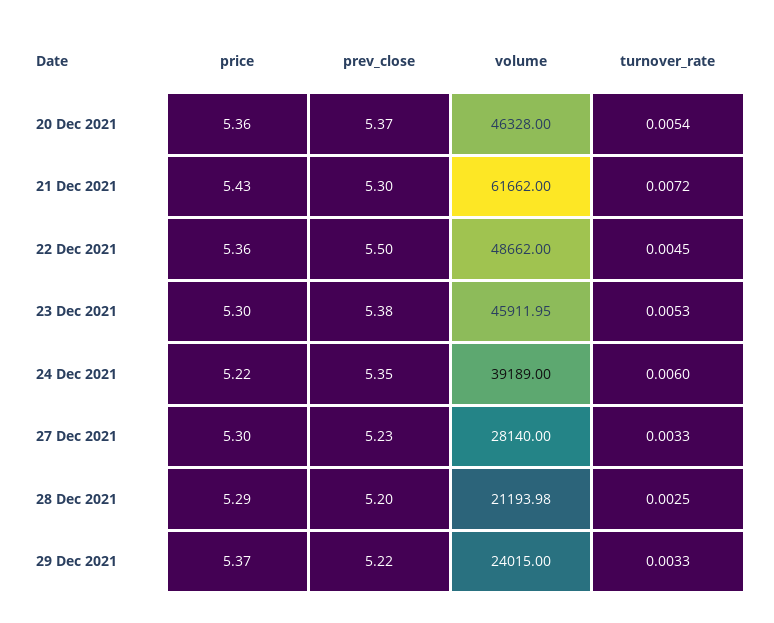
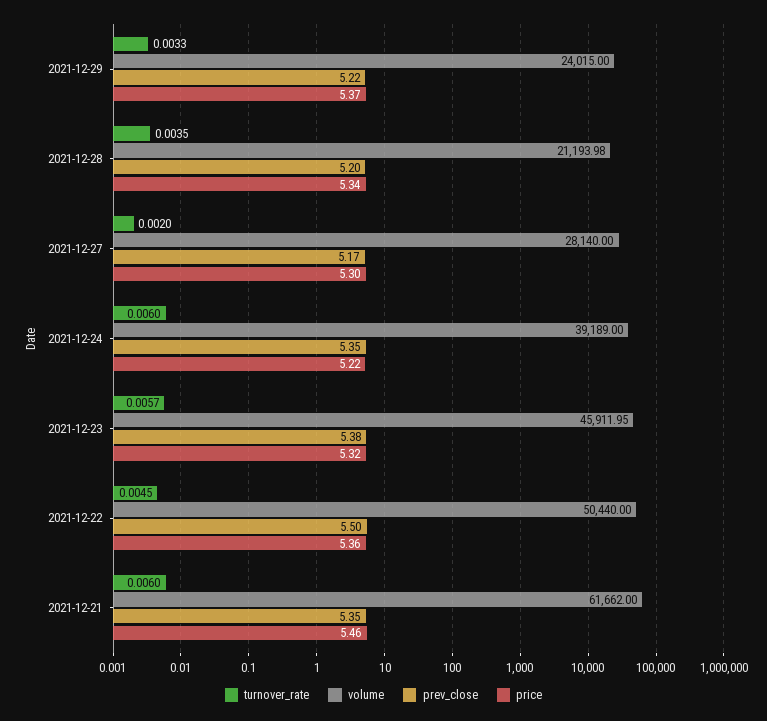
price, 20 Dec 2021: 5.36 -> none
prev_close, 20 Dec 2021: 5.37 -> none
volume, 20 Dec 2021: 46328 -> none
turnover_rate, 20 Dec 2021: 0.0054 -> none
price, 21 Dec 2021: 5.43 -> 5.46
prev_close, 21 Dec 2021: 5.3 -> 5.35
turnover_rate, 21 Dec 2021: 0.0072 -> 0.006
volume, 22 Dec 2021: 48662 -> 50440
price, 23 Dec 2021: 5.3 -> 5.32
turnover_rate, 23 Dec 2021: 0.0053 -> 0.0057
prev_close, 27 Dec 2021: 5.23 -> 5.17
turnover_rate, 27 Dec 2021: 0.0033 -> 0.002
price, 28 Dec 2021: 5.29 -> 5.34
turnover_rate, 28 Dec 2021: 0.0025 -> 0.0035

